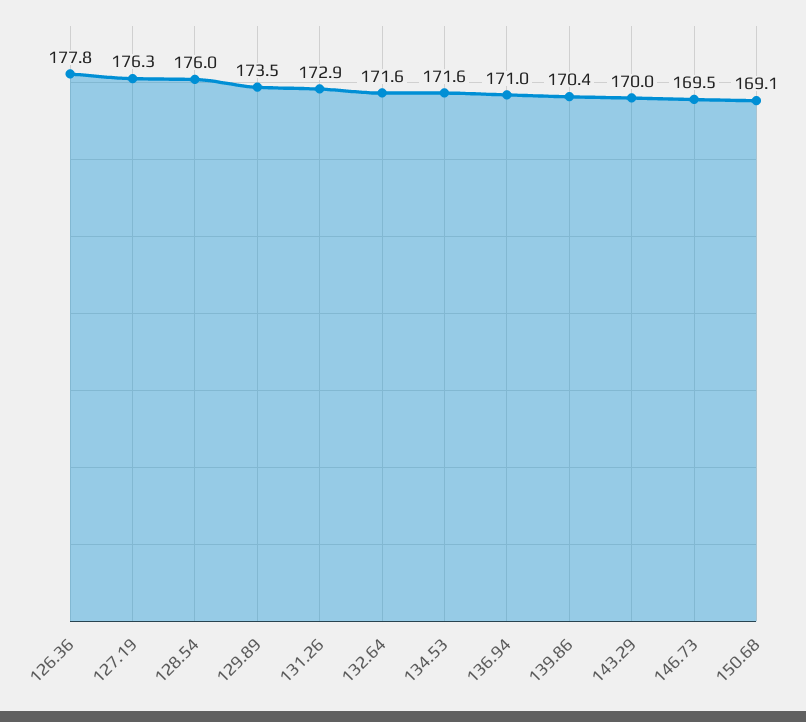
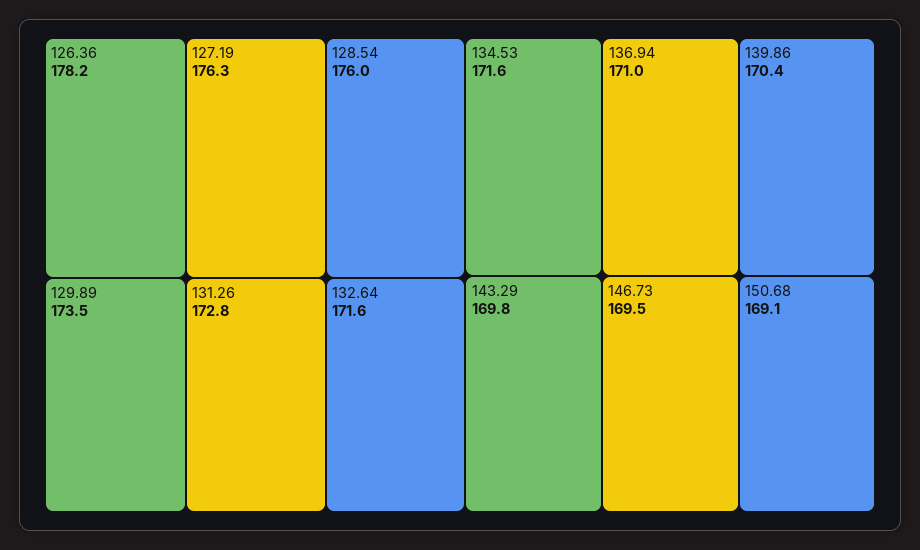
126.36: 177.8 -> 178.2
131.26: 172.9 -> 172.8
143.29: 170 -> 169.8

